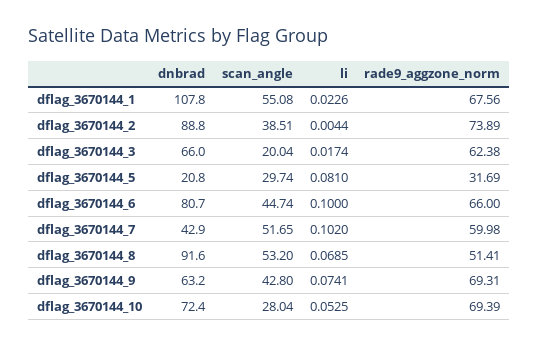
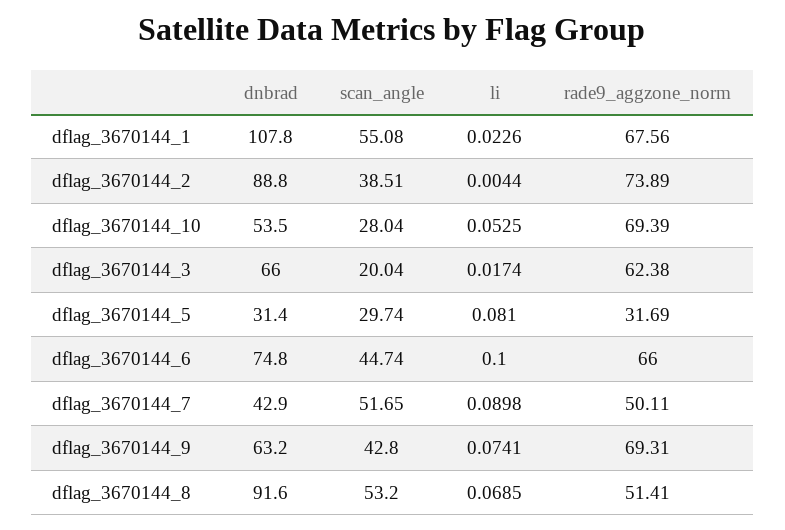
dnbrad, dflag_3670144_5: 20.8 -> 31.4
dnbrad, dflag_3670144_6: 80.7 -> 74.8
li, dflag_3670144_7: 0.102 -> 0.0898
rade9_aggzone_norm, dflag_3670144_7: 59.98 -> 50.11
dnbrad, dflag_3670144_10: 72.4 -> 53.5

